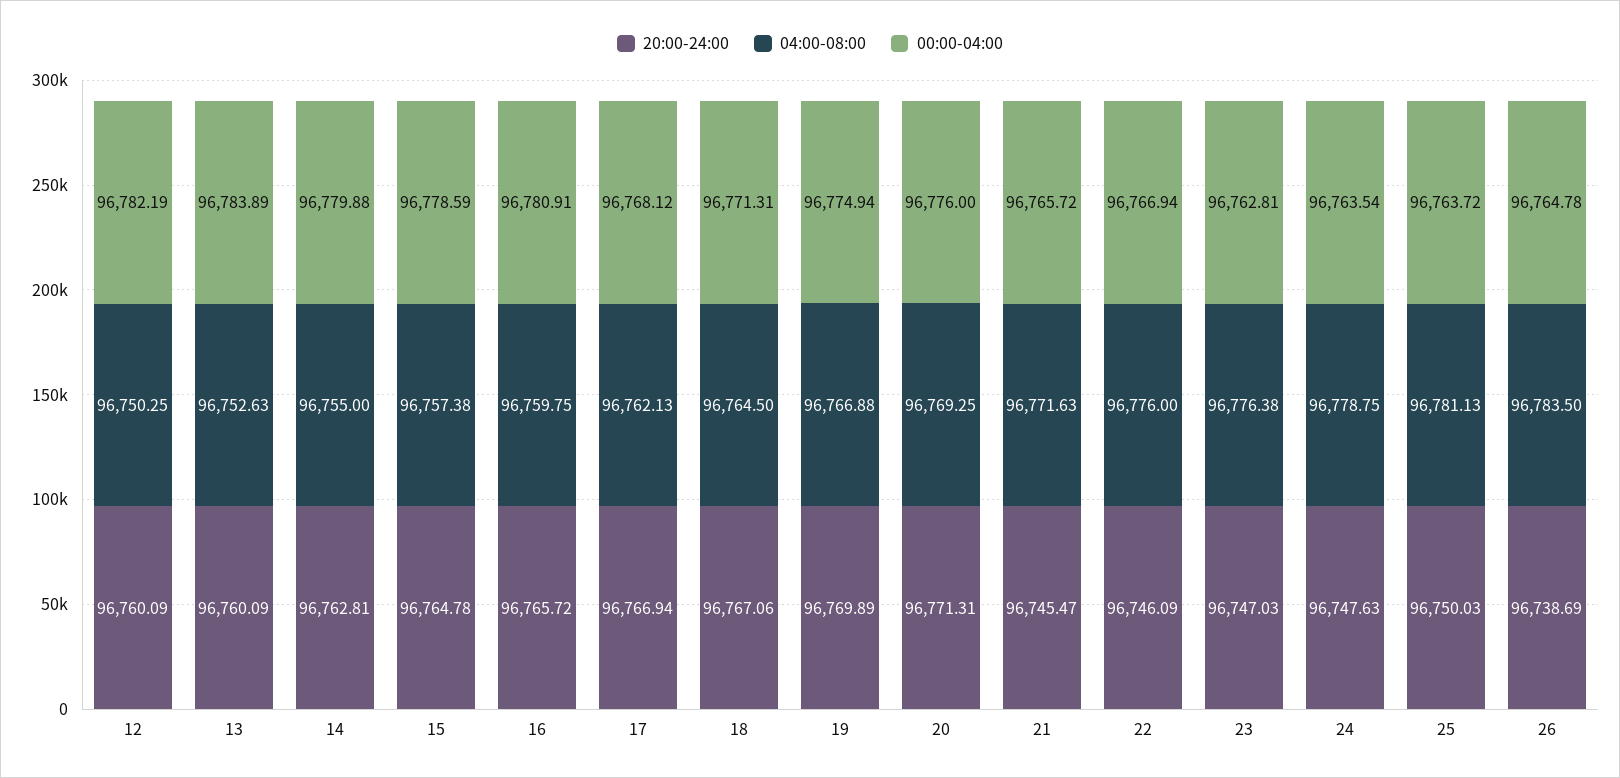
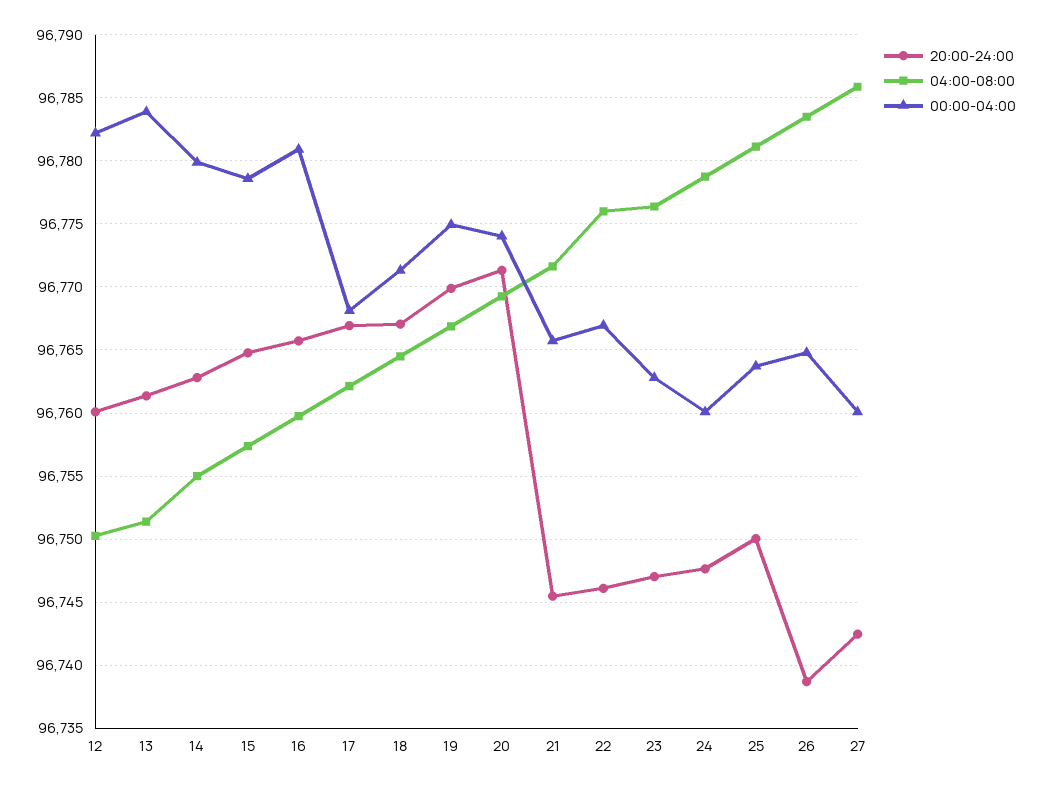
20:00-24:00, 13: 96760.09 -> 96761.5
04:00-08:00, 13: 96752.63 -> 96751.5
00:00-04:00, 20: 96776 -> 96774
00:00-04:00, 24: 96763.54 -> 96760
20:00-24:00, 27: none -> 96742.5
04:00-08:00, 27: none -> 96786
00:00-04:00, 27: none -> 96760

